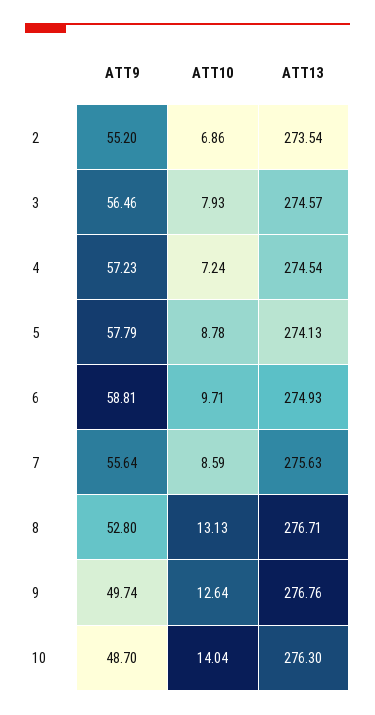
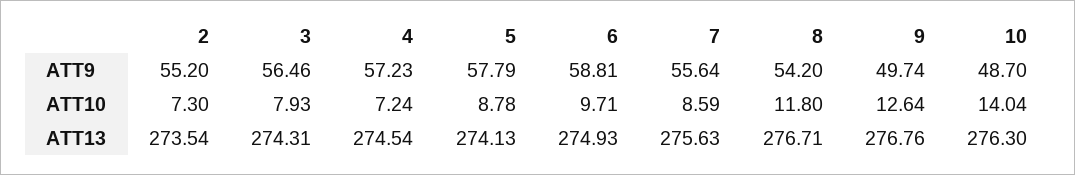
ATT10, 2: 6.86 -> 7.3
ATT13, 3: 274.57 -> 274.31
ATT9, 8: 52.8 -> 54.2
ATT10, 8: 13.13 -> 11.8

